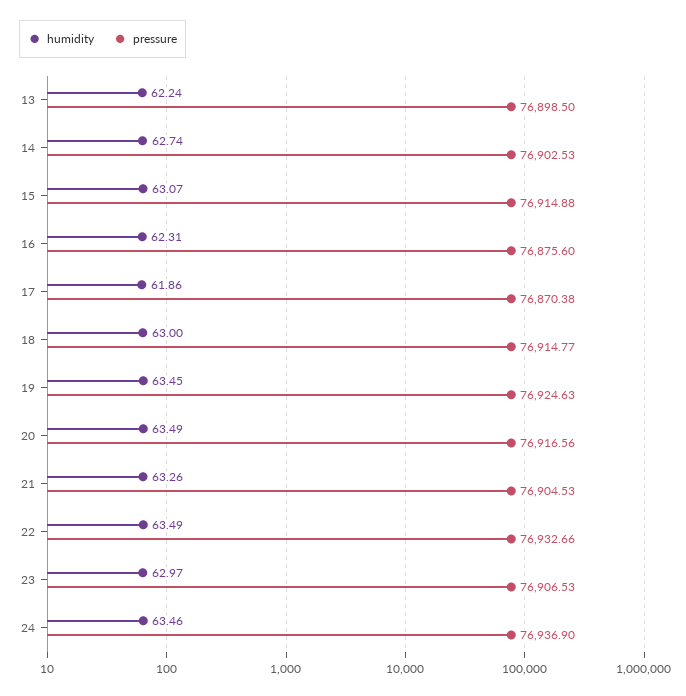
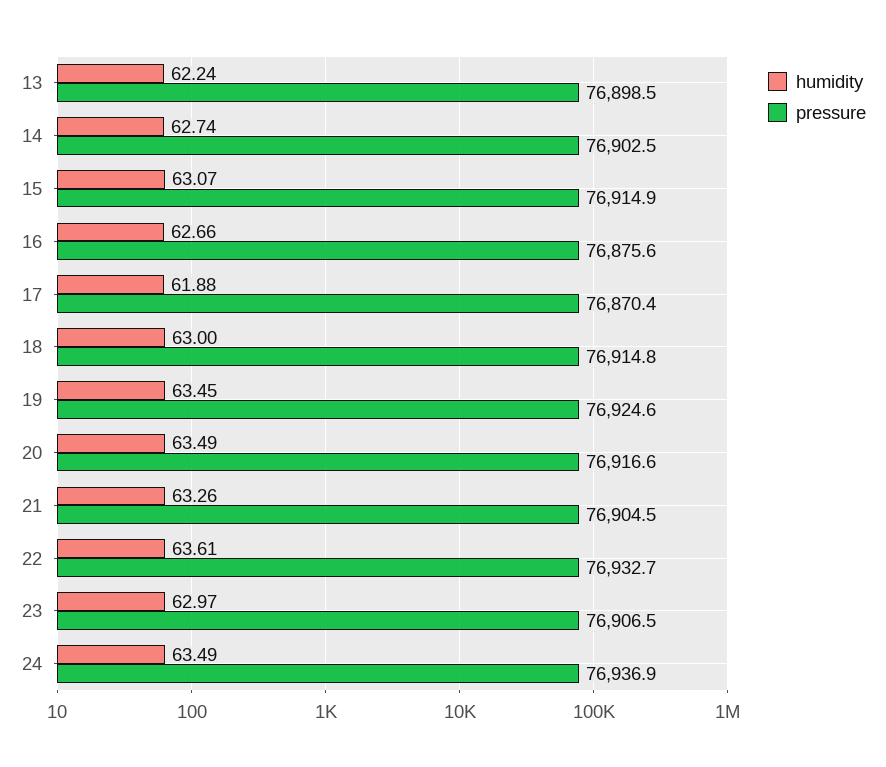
humidity, 16: 62.31 -> 62.66
humidity, 17: 61.86 -> 61.88
humidity, 22: 63.49 -> 63.61
humidity, 24: 63.46 -> 63.49

